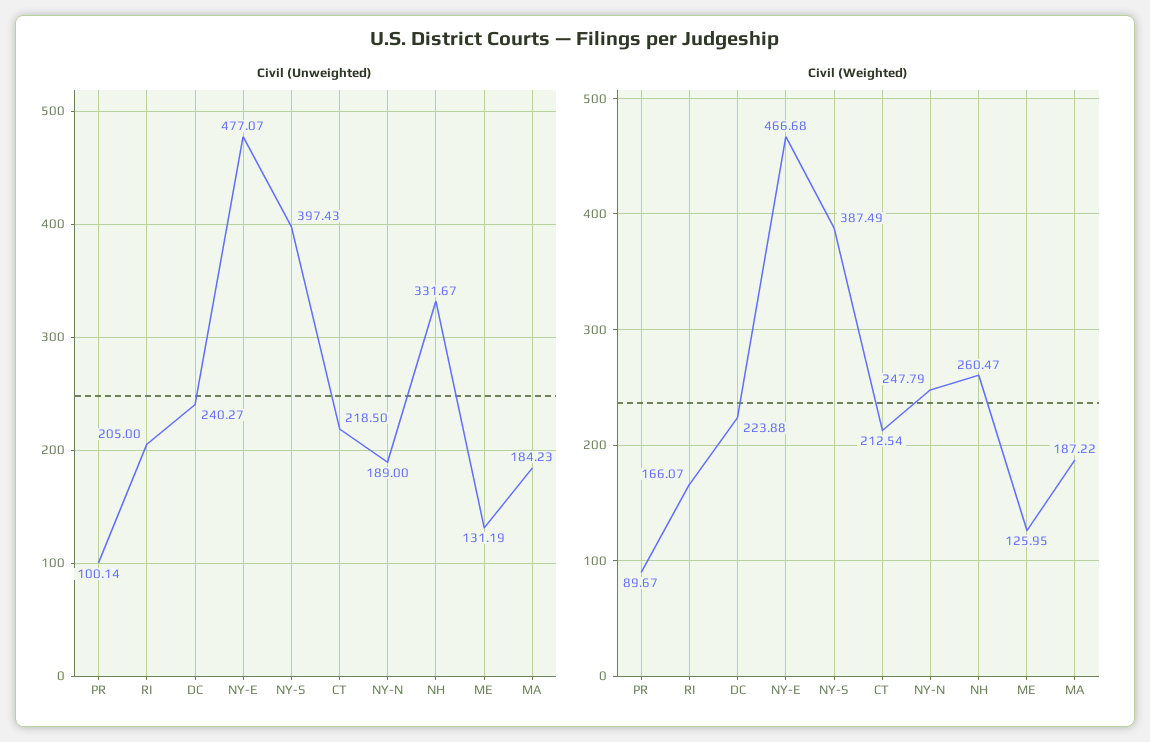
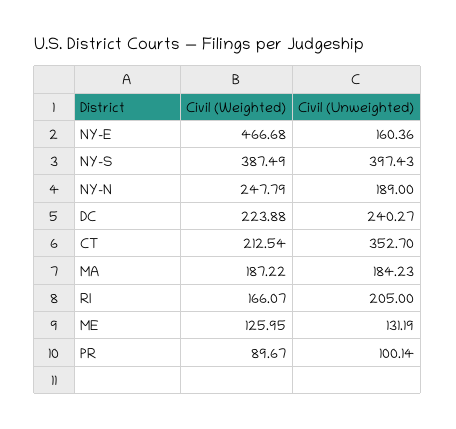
Civil (Unweighted), NY-E: 477.07 -> 160.36
Civil (Unweighted), CT: 218.5 -> 352.7
Civil (Unweighted), NH: 331.67 -> none
Civil (Weighted), NH: 260.47 -> none

